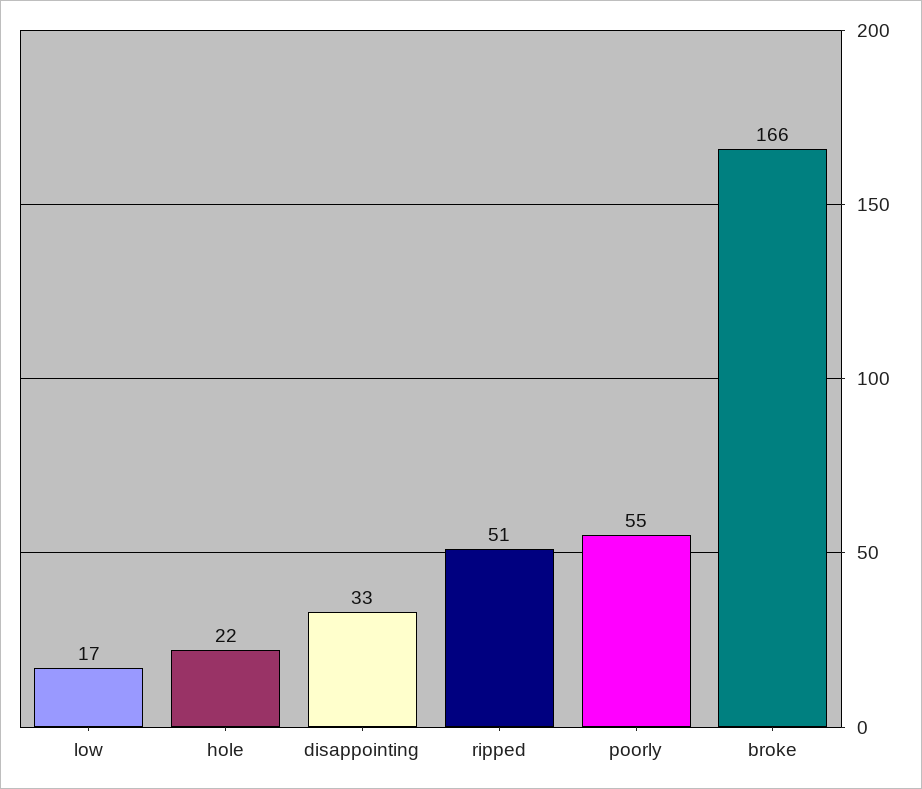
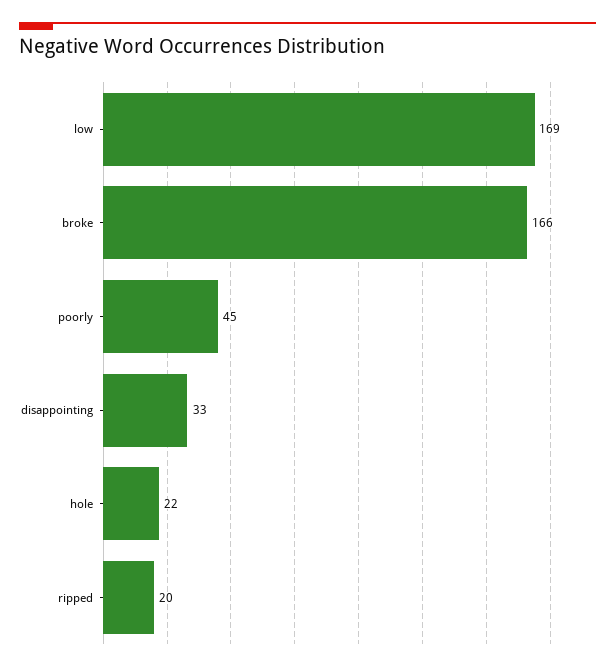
low: 17 -> 169
ripped: 51 -> 20
poorly: 55 -> 45

